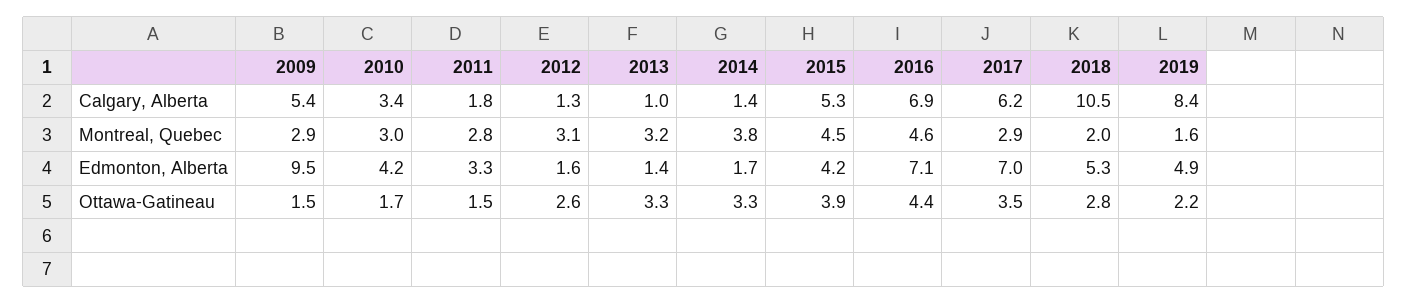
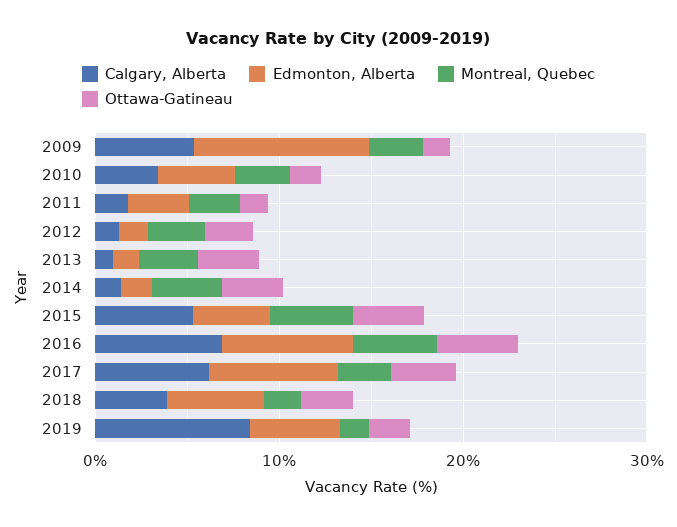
Calgary, Alberta, 2018: 10.5 -> 4

